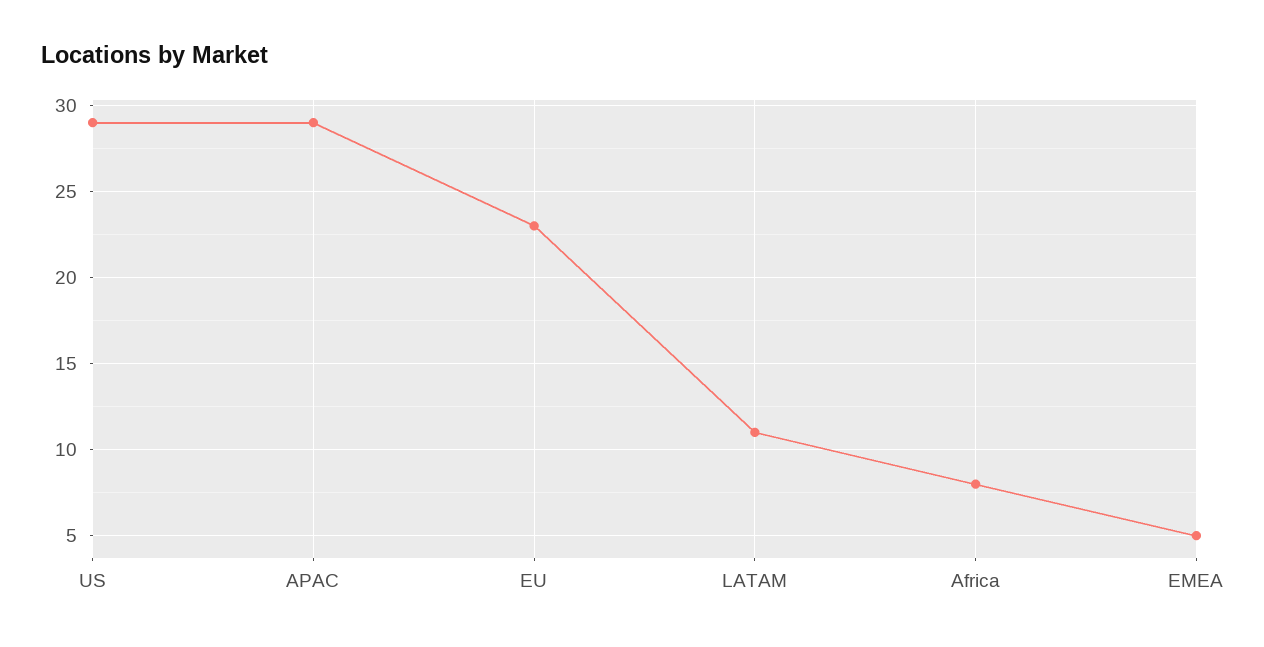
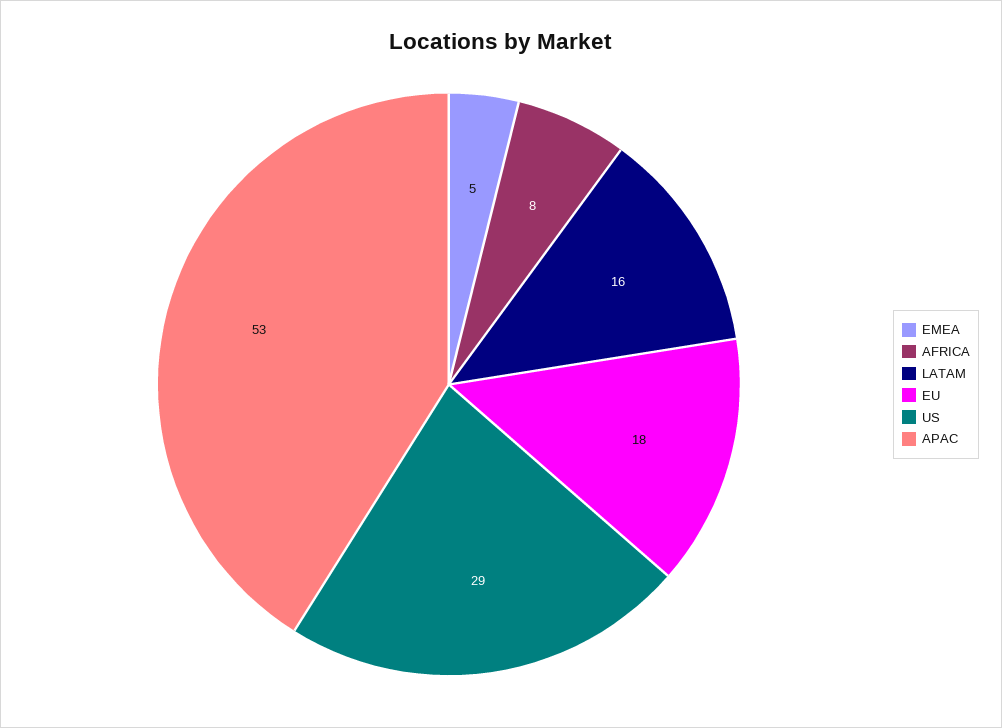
APAC: 29 -> 53
EU: 23 -> 18
LATAM: 11 -> 16

